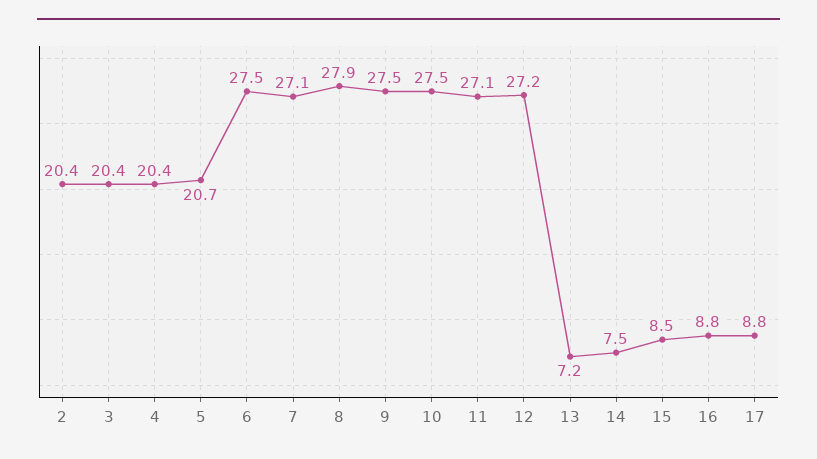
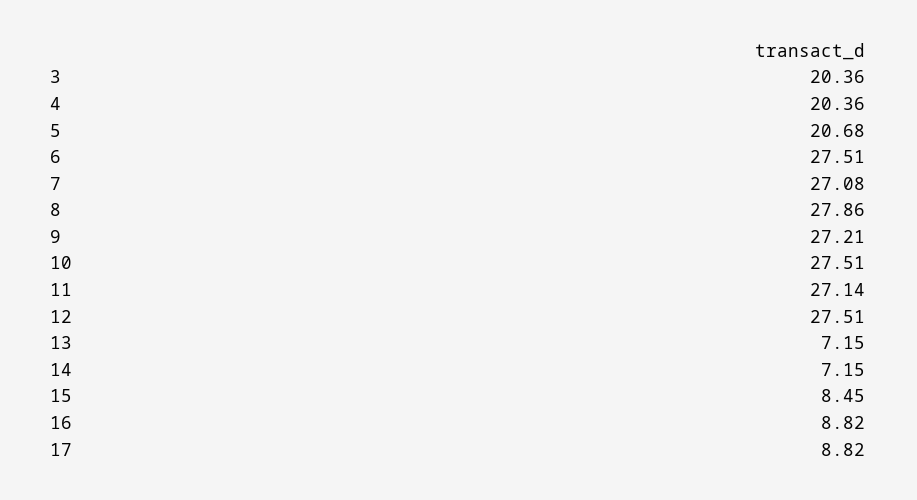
2: 20.4 -> none
9: 27.5 -> 27.21
12: 27.2 -> 27.51
14: 7.5 -> 7.15

